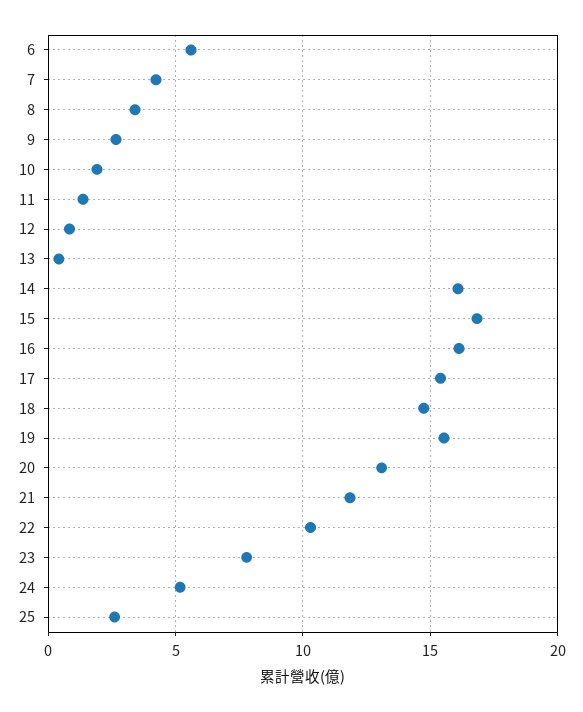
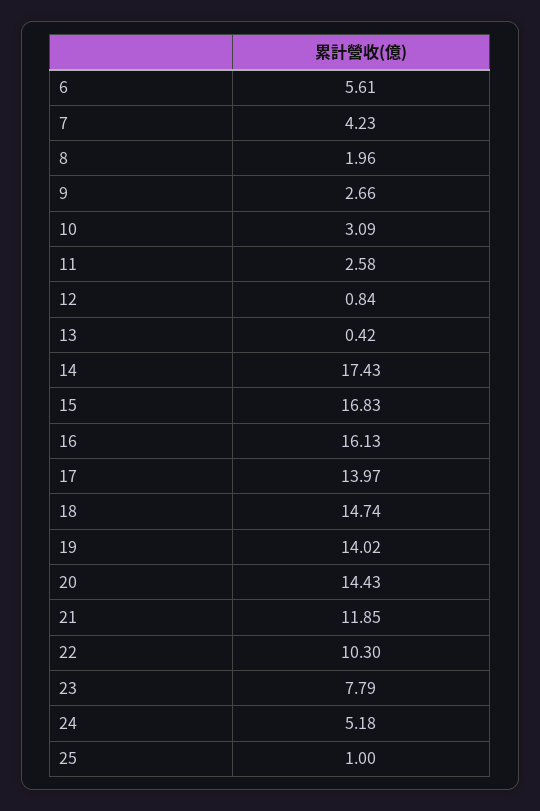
8: 3.5 -> 1.96
10: 2 -> 3.09
11: 1.5 -> 2.58
14: 16 -> 17.43
17: 15.5 -> 13.97
19: 15.5 -> 14.02
20: 13 -> 14.43
25: 2.5 -> 1

